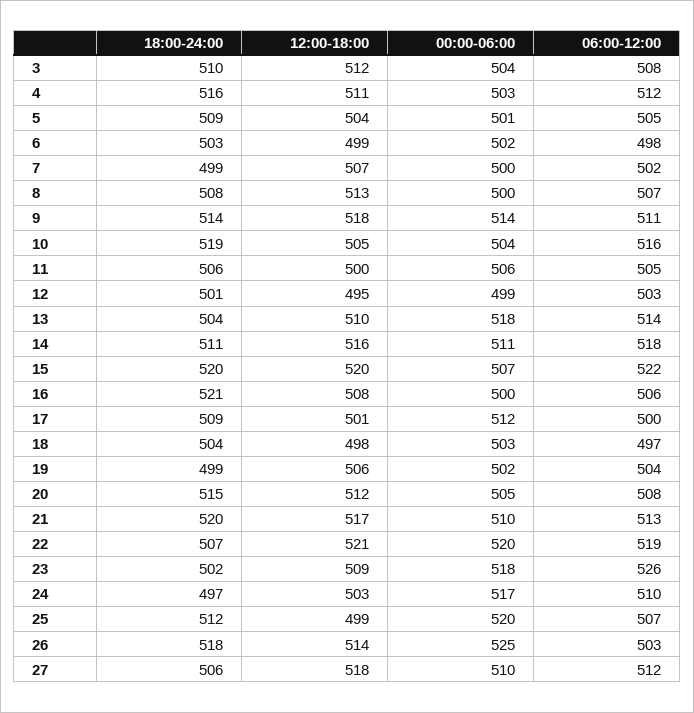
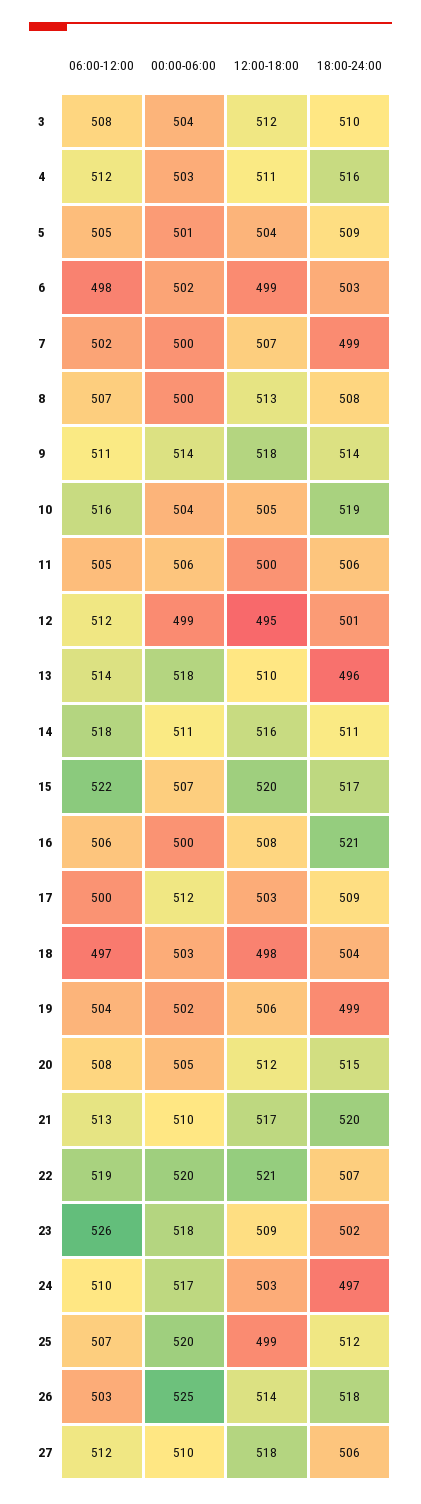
06:00-12:00, 12: 503 -> 512
18:00-24:00, 13: 504 -> 496
18:00-24:00, 15: 520 -> 517
12:00-18:00, 17: 501 -> 503

